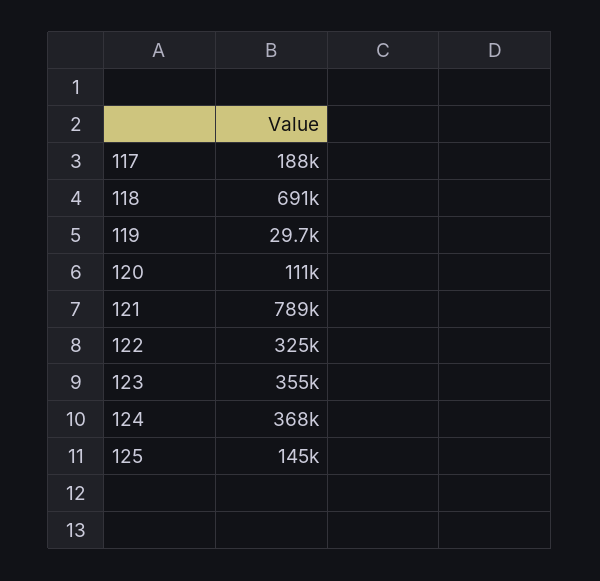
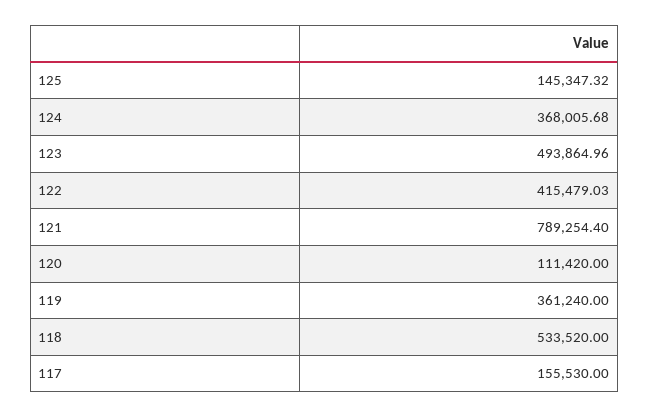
117: 188000 -> 155530
118: 691000 -> 533520
119: 29700 -> 361240
122: 325000 -> 415479.03
123: 355000 -> 493864.96

